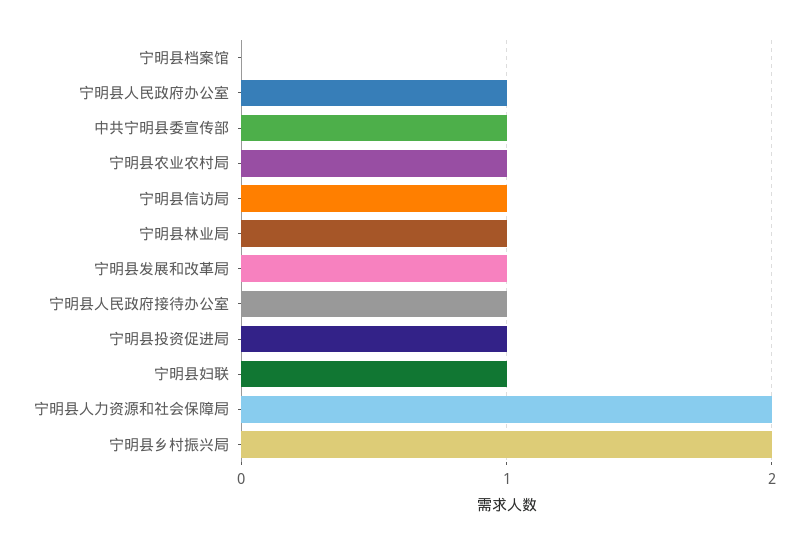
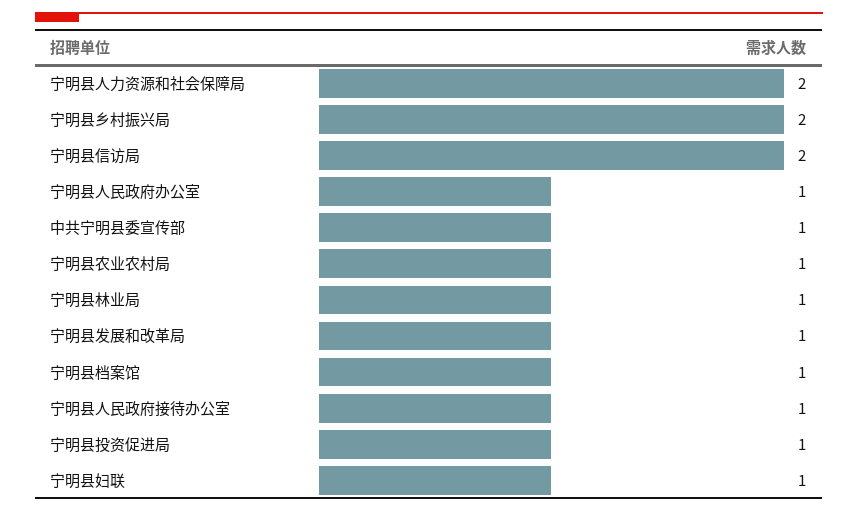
宁明县档案馆: 0 -> 1
宁明县信访局: 1 -> 2

